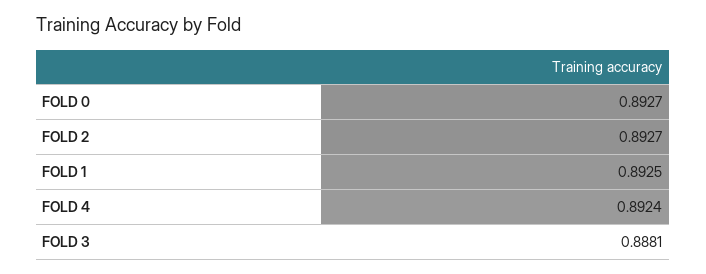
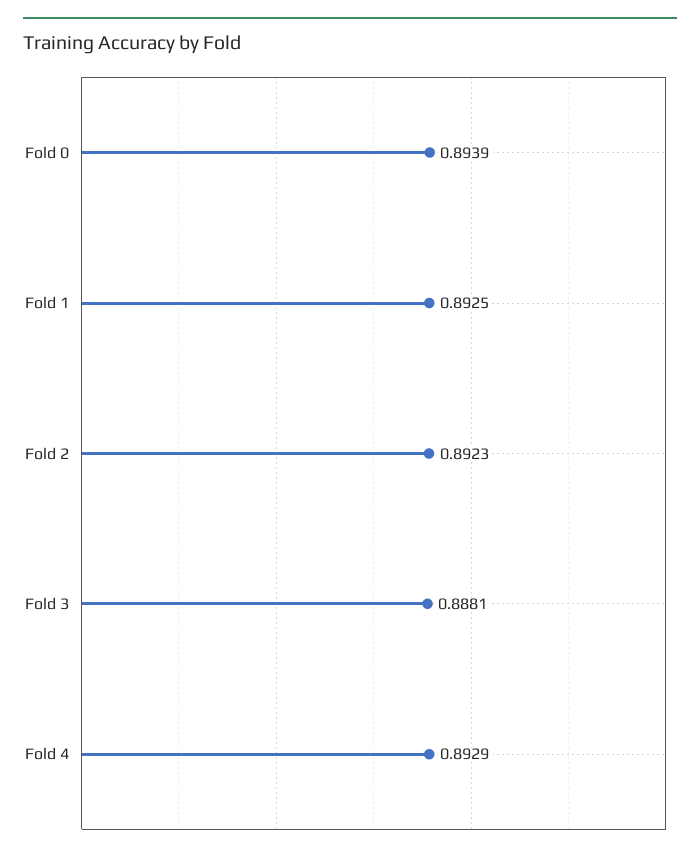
FOLD 0: 0.8927 -> 0.8939
FOLD 2: 0.8927 -> 0.8923
FOLD 4: 0.8924 -> 0.8929

